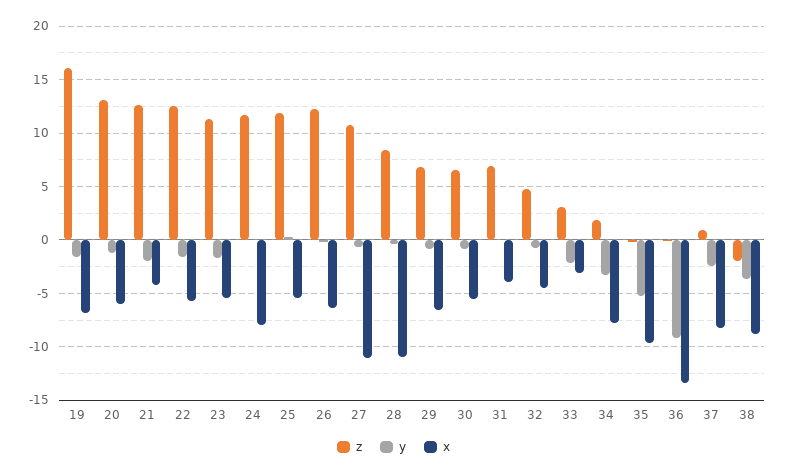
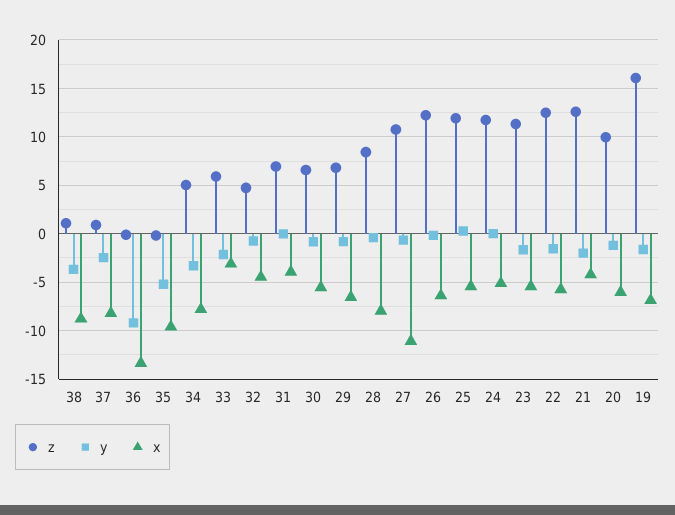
z, 20: 13 -> 10
x, 24: -8 -> -5
x, 28: -11 -> -8
z, 33: 3 -> 6
z, 34: 2 -> 5
z, 38: -2 -> 1

